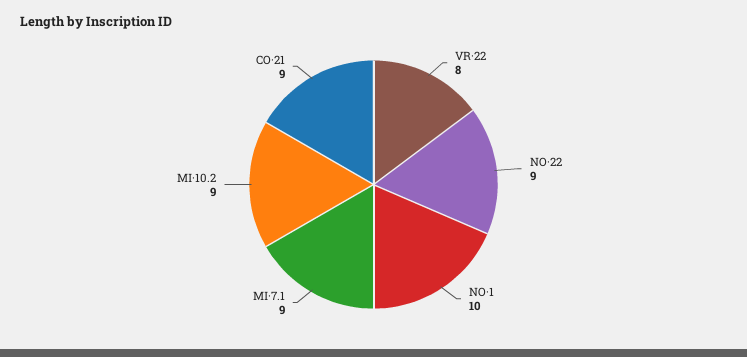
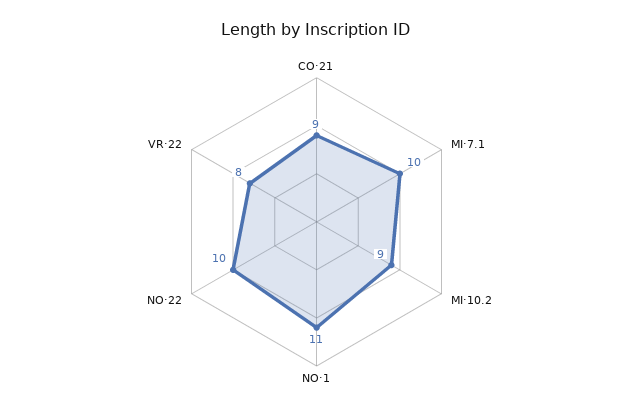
NO·22: 9 -> 10
NO·1: 10 -> 11
MI·7.1: 9 -> 10

